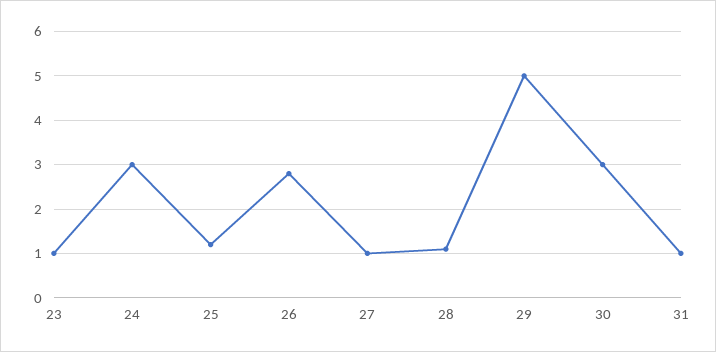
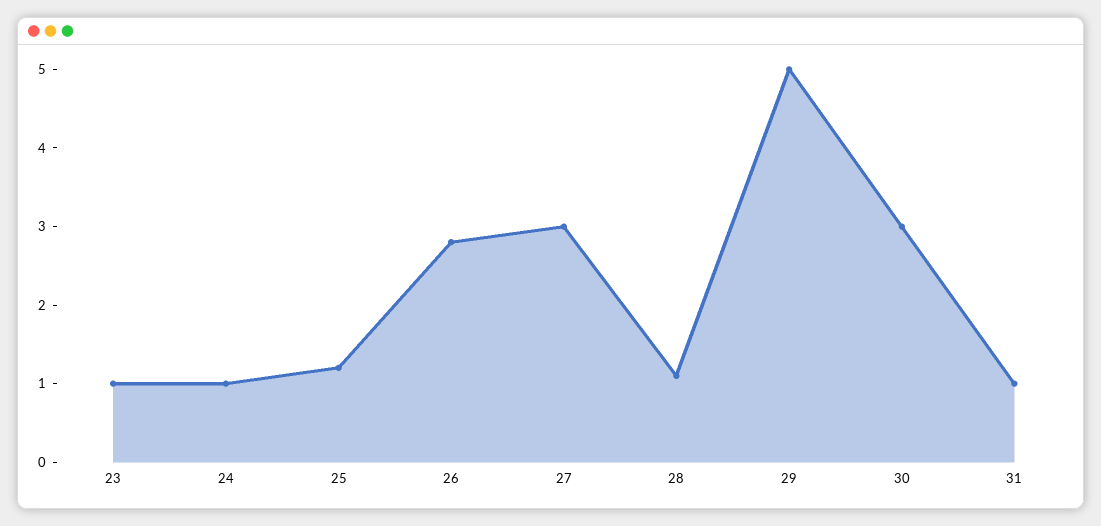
24: 3 -> 1
27: 1 -> 3

